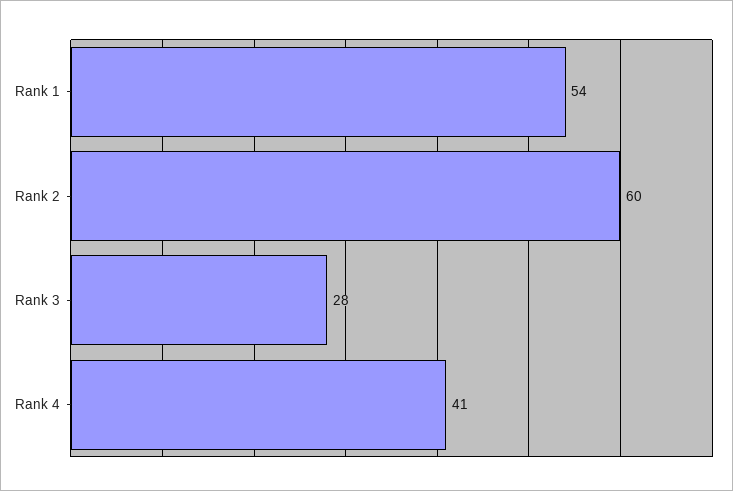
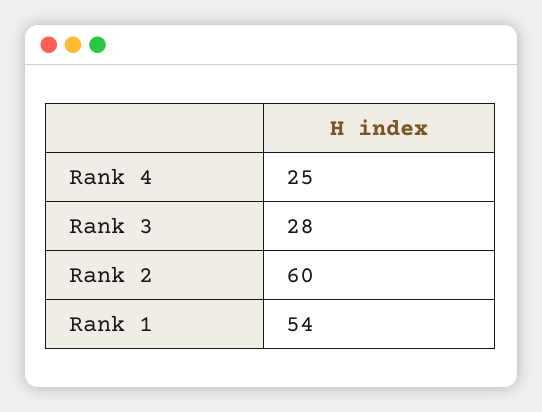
Rank 4: 41 -> 25

